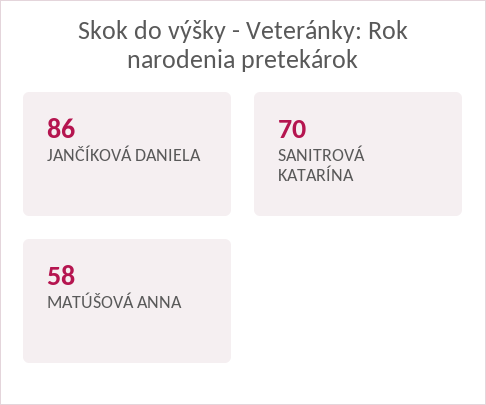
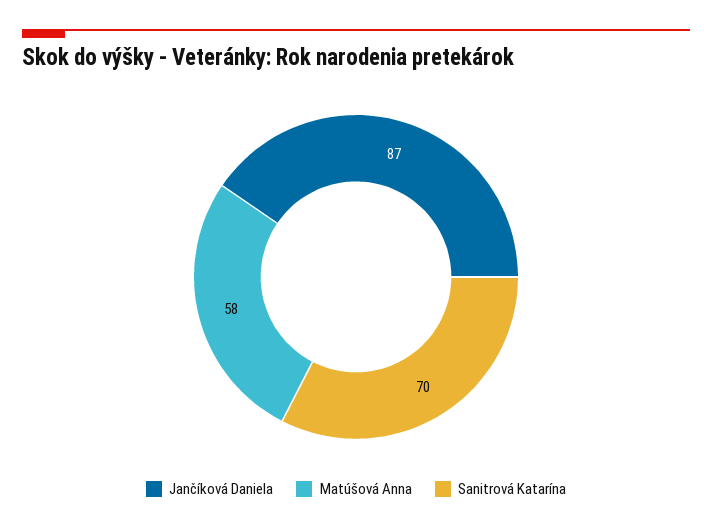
JANČÍKOVÁ DANIELA: 86 -> 87

